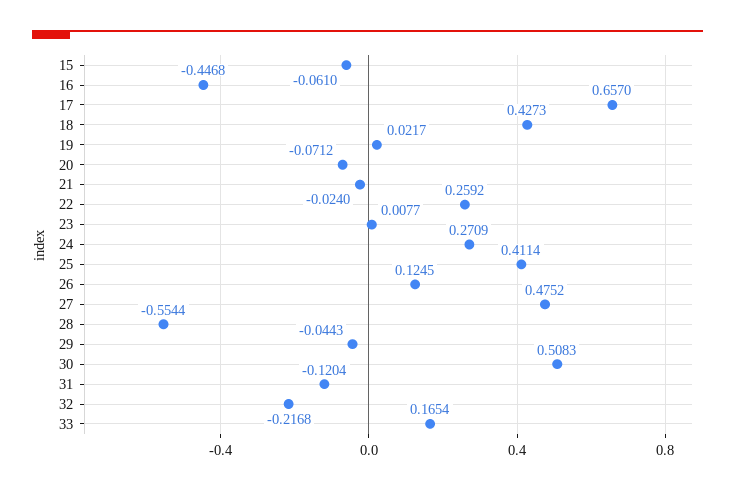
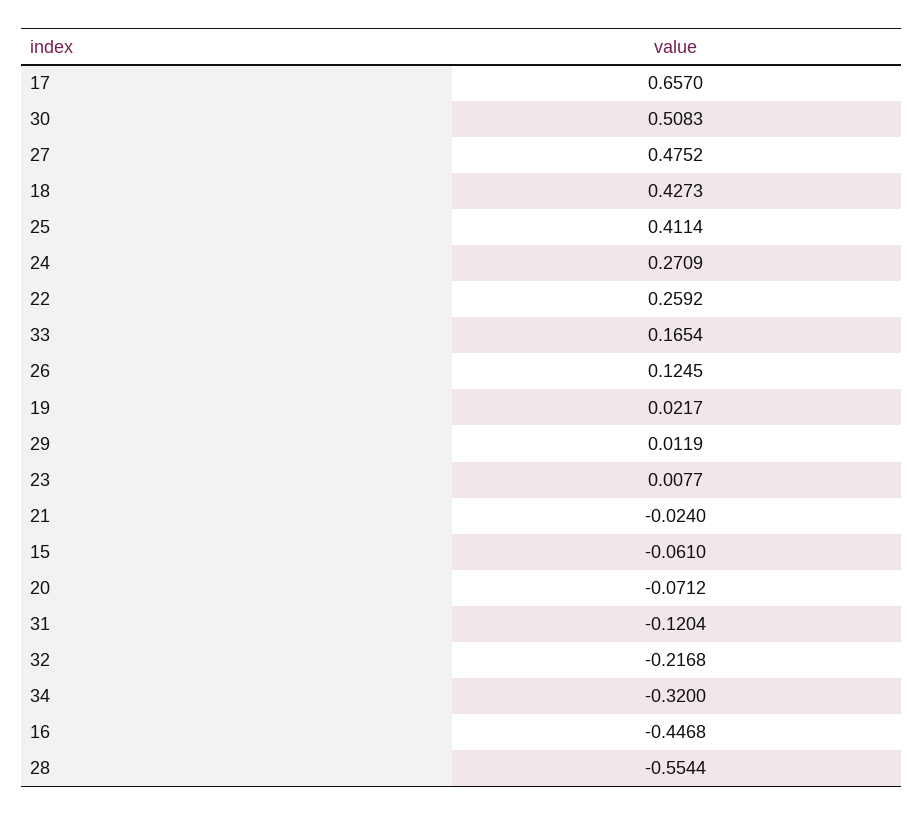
29: -0.0443 -> 0.0119
34: none -> -0.32

